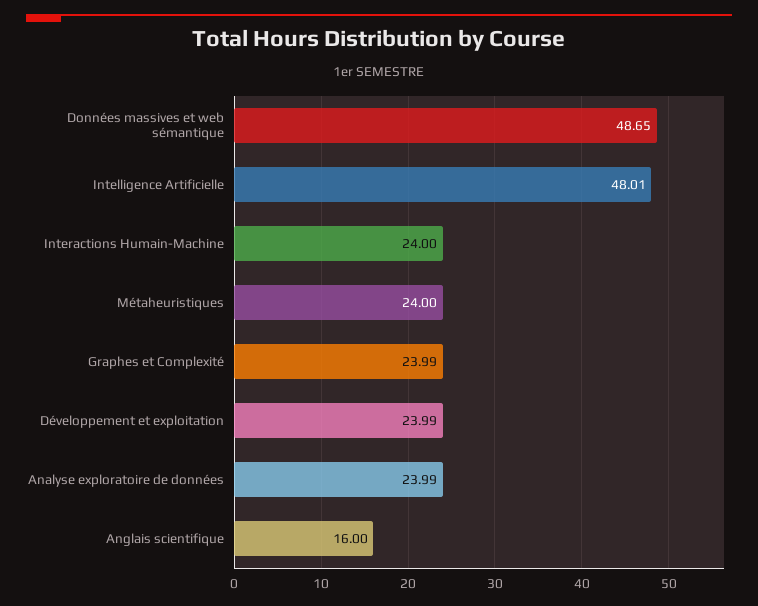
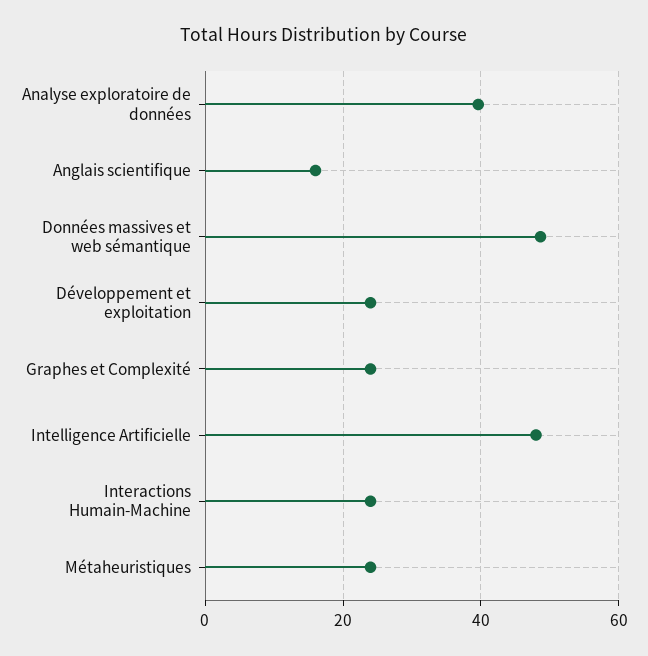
Analyse exploratoire de données: 23.99 -> 40

